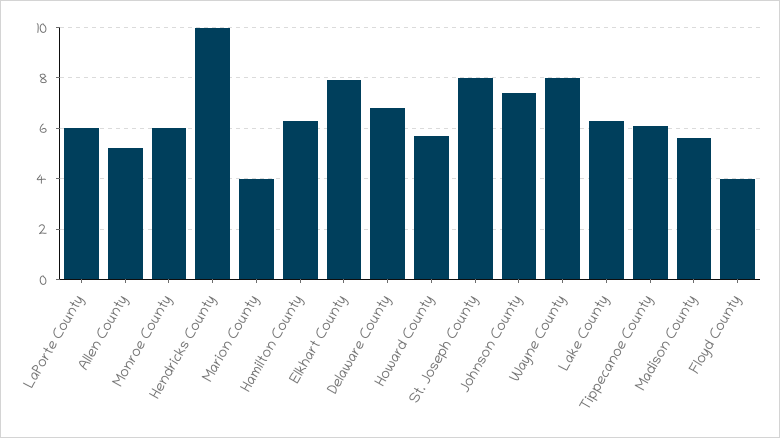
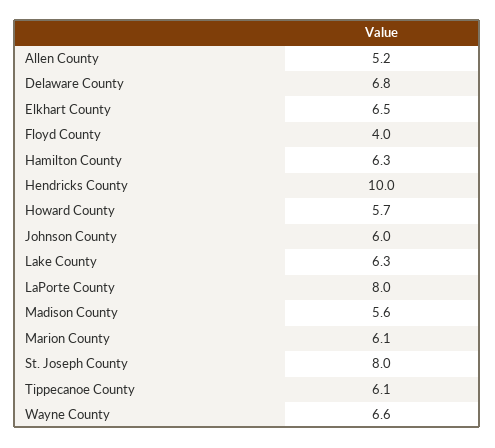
LaPorte County: 6 -> 8
Monroe County: 6 -> none
Marion County: 4 -> 6.1
Elkhart County: 8 -> 6.5
Johnson County: 7.5 -> 6
Wayne County: 8 -> 6.6

